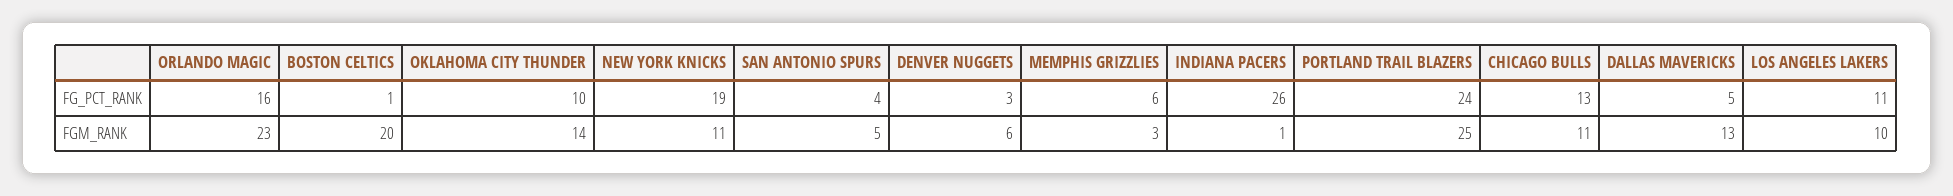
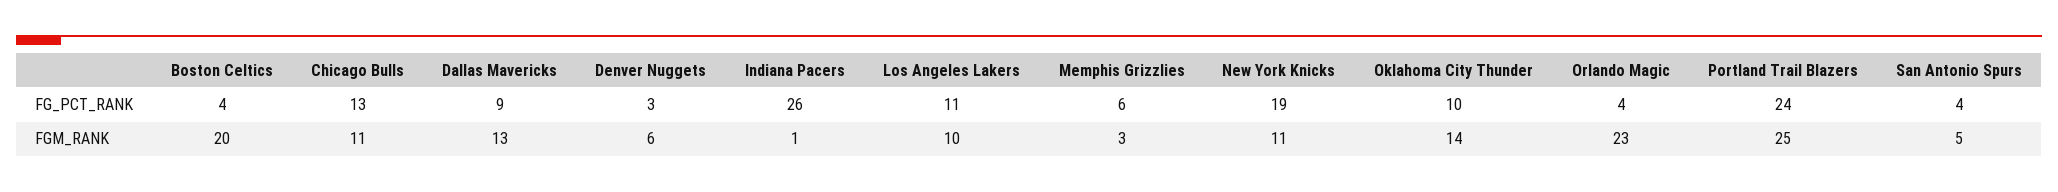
ORLANDO MAGIC, FG_PCT_RANK: 16 -> 4
BOSTON CELTICS, FG_PCT_RANK: 1 -> 4
DALLAS MAVERICKS, FG_PCT_RANK: 5 -> 9

